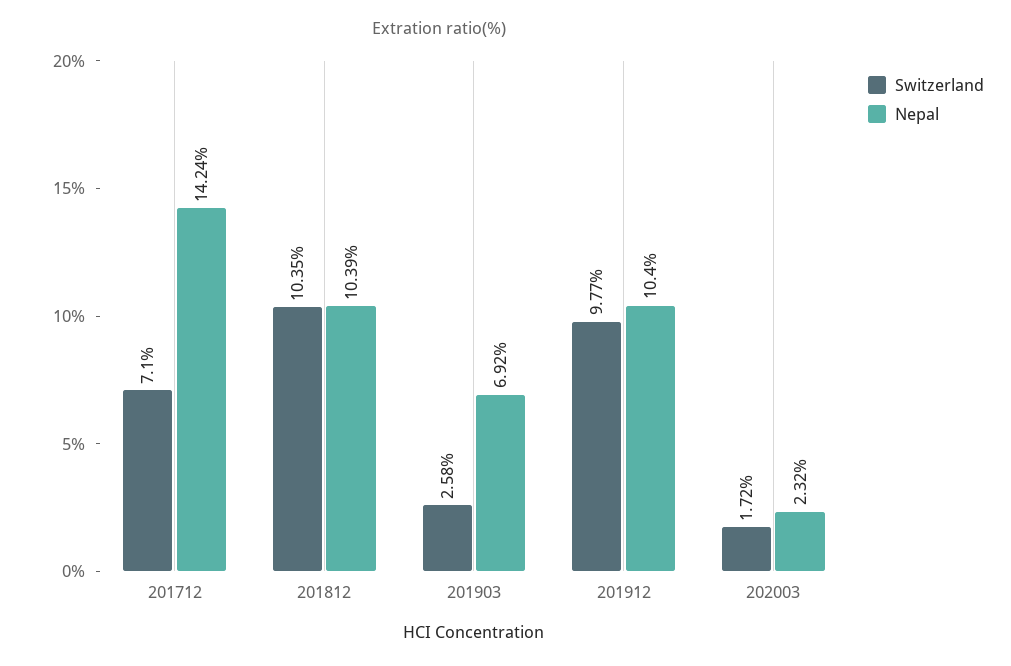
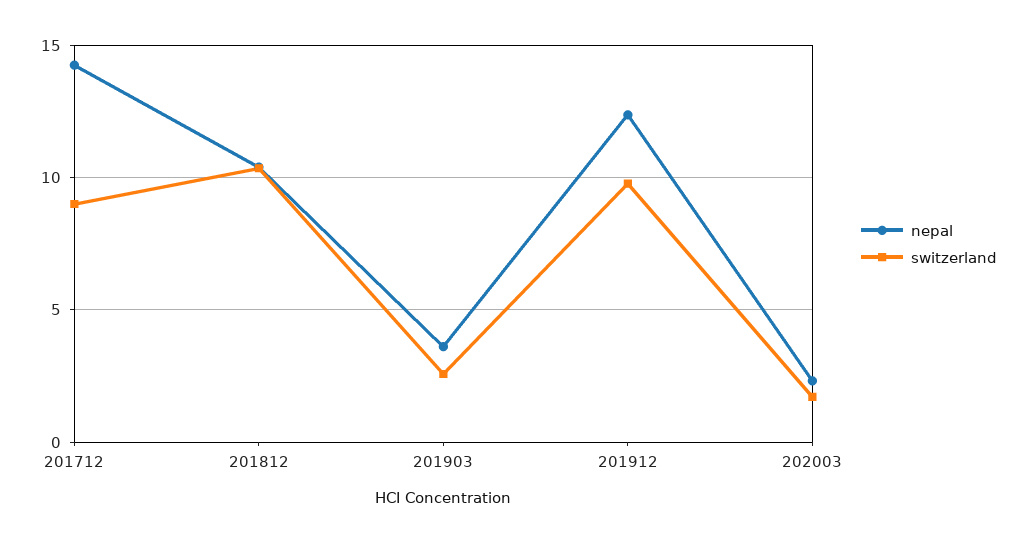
Switzerland, 201712: 7.1 -> 9
Nepal, 201903: 6.92 -> 3.5
Nepal, 201912: 10.4 -> 12.5

